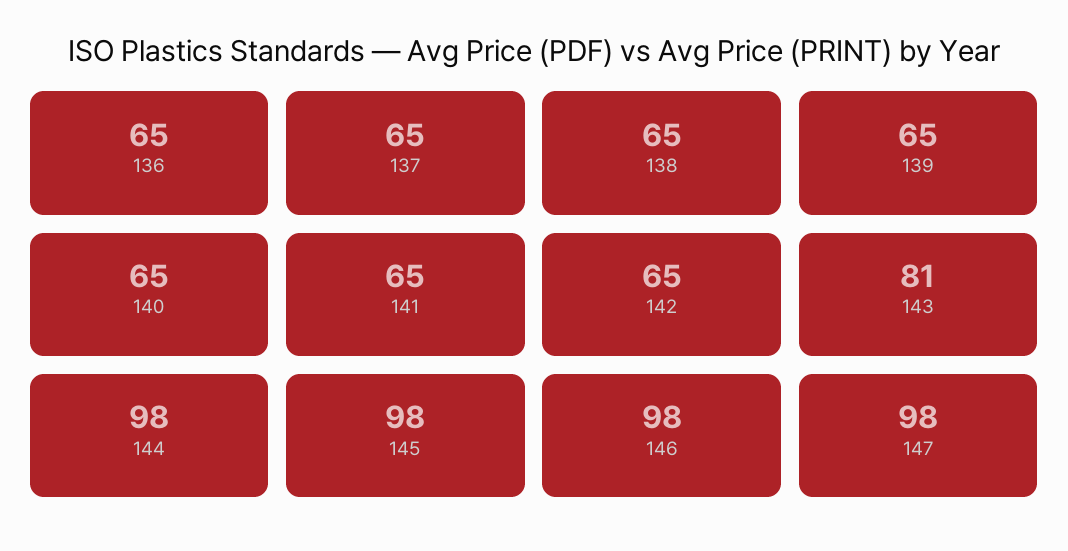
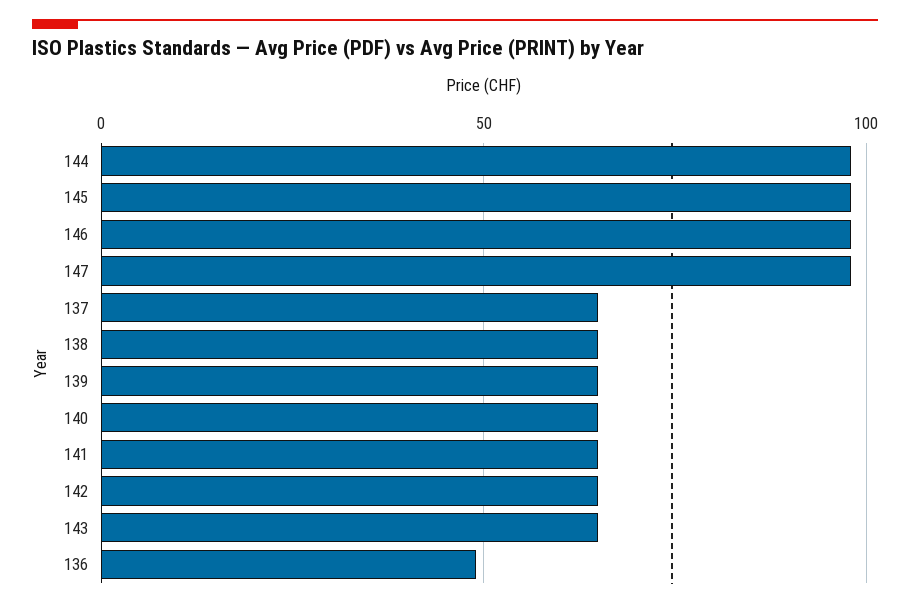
136: 65 -> 50
143: 81 -> 65

